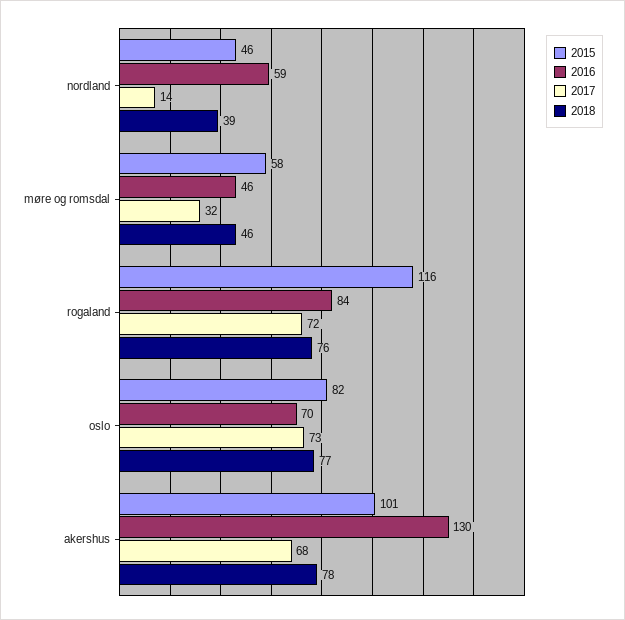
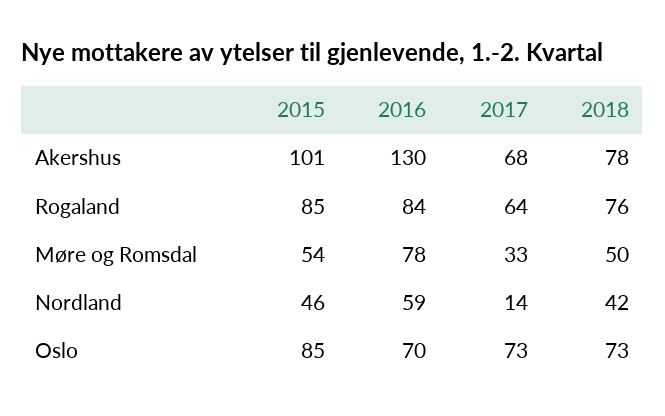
2018, nordland: 39 -> 42
2015, møre og romsdal: 58 -> 54
2016, møre og romsdal: 46 -> 78
2017, møre og romsdal: 32 -> 33
2018, møre og romsdal: 46 -> 50
2015, rogaland: 116 -> 85
2017, rogaland: 72 -> 64
2015, oslo: 82 -> 85
2018, oslo: 77 -> 73

